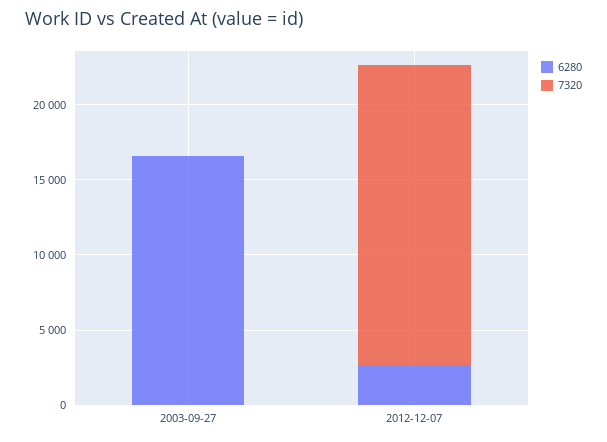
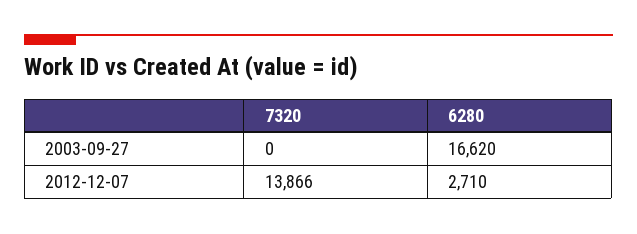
7320, 2012-12-07: 20000 -> 13866

